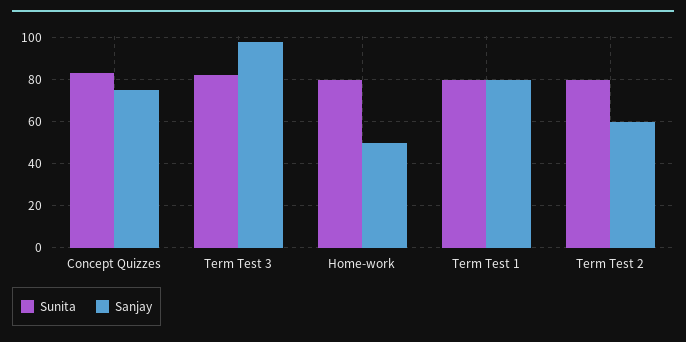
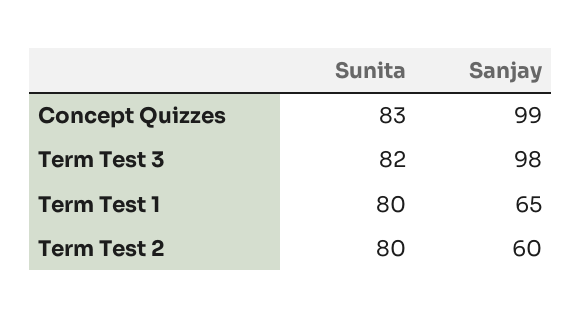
Sanjay, Concept Quizzes: 75 -> 99
Sunita, Home-work: 80 -> none
Sanjay, Home-work: 50 -> none
Sanjay, Term Test 1: 80 -> 65

